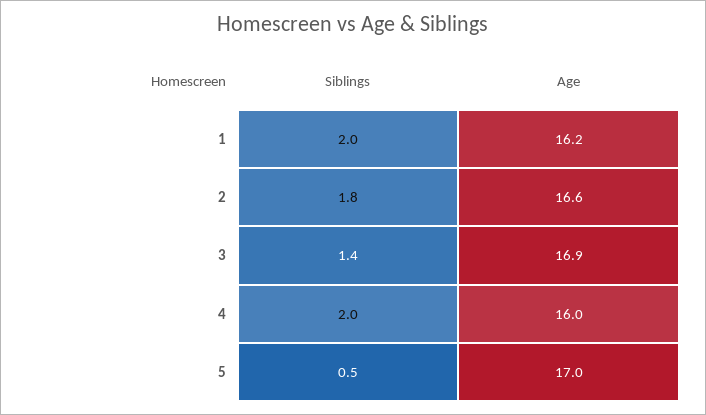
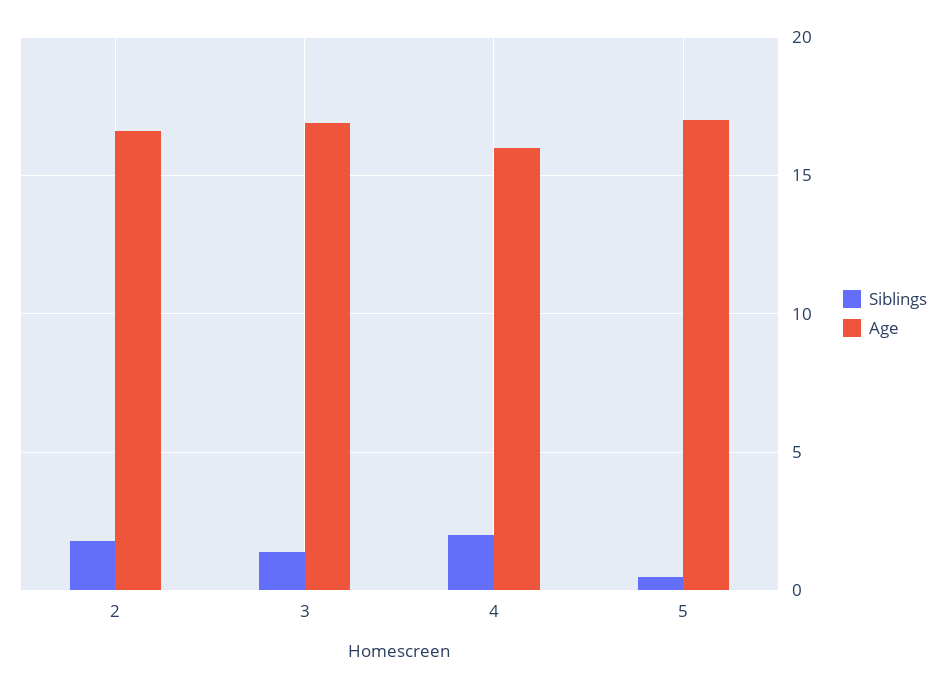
Siblings, 1: 2 -> none
Age, 1: 16.2 -> none

